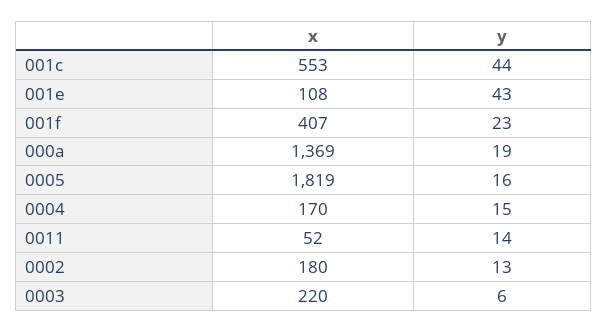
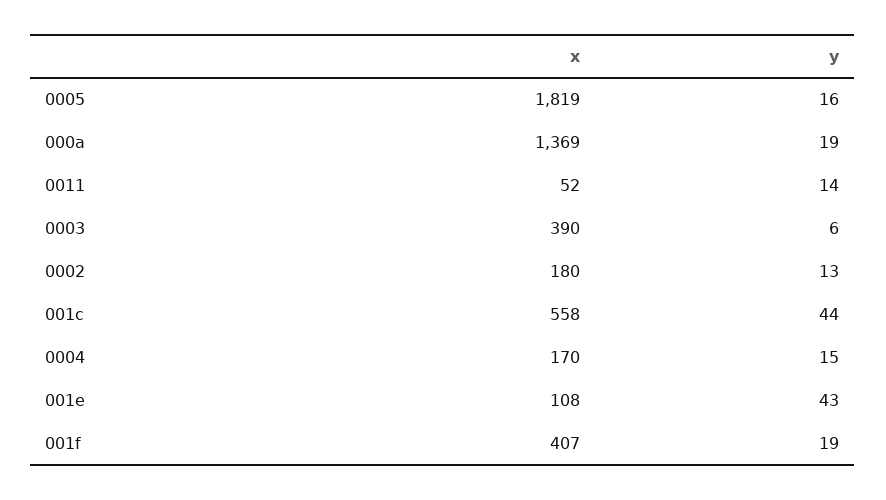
x, 001c: 553 -> 558
y, 001f: 23 -> 19
x, 0003: 220 -> 390

